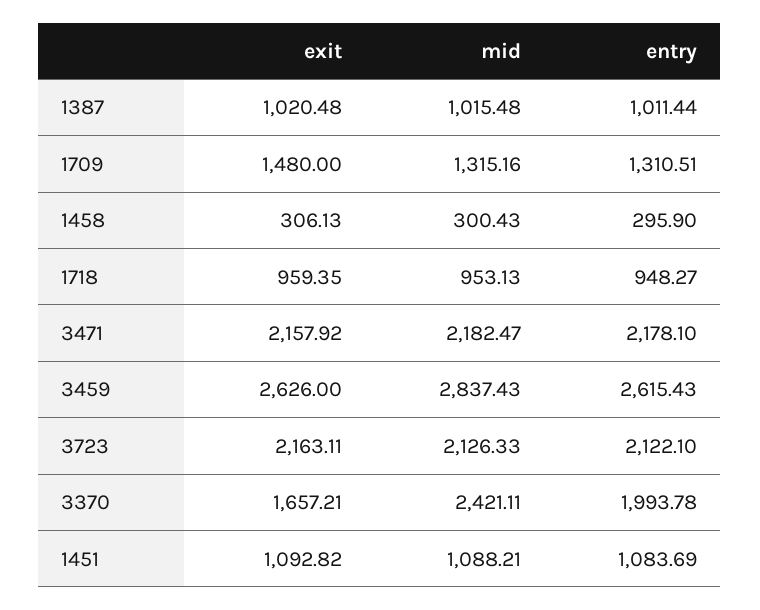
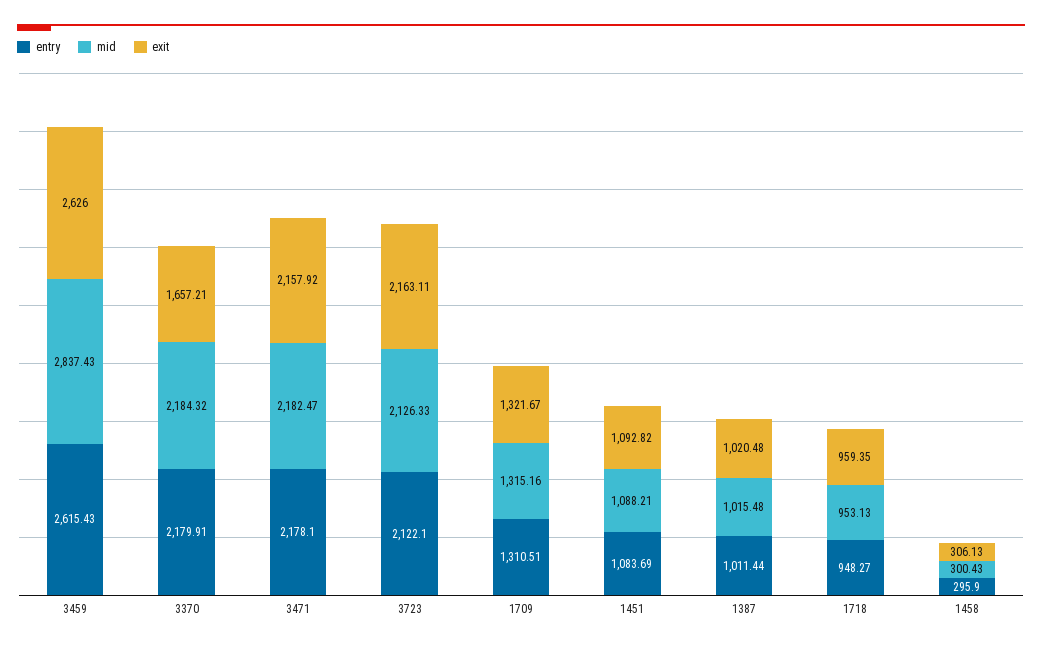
exit, 1709: 1480 -> 1321.67
mid, 3370: 2421.11 -> 2184.32
entry, 3370: 1993.78 -> 2179.91

